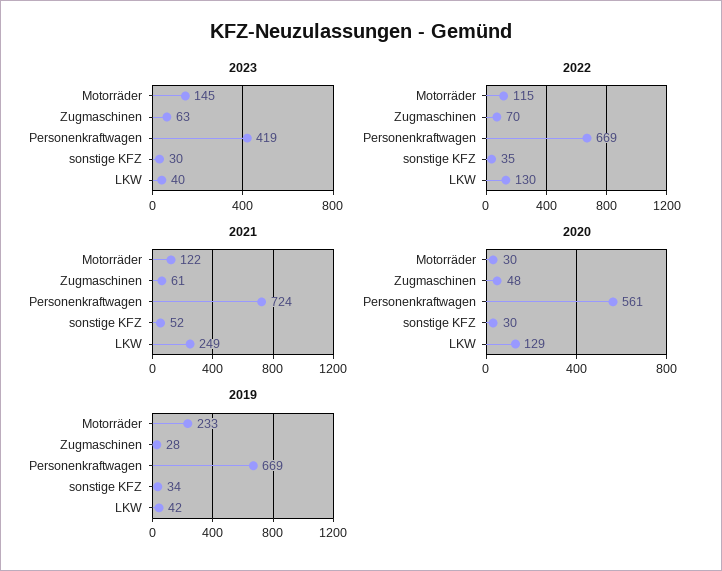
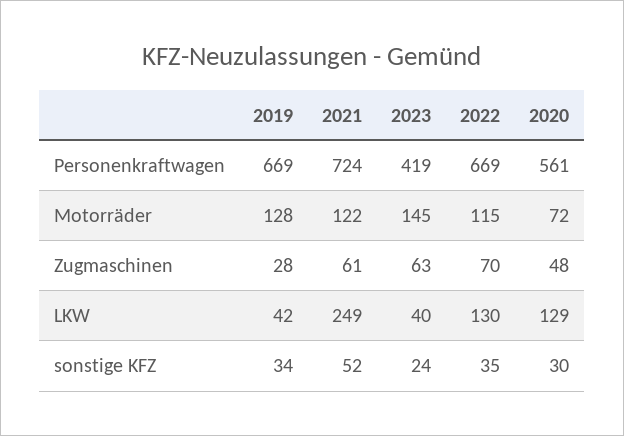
2023, sonstige KFZ: 30 -> 24
2020, Motorräder: 30 -> 72
2019, Motorräder: 233 -> 128

